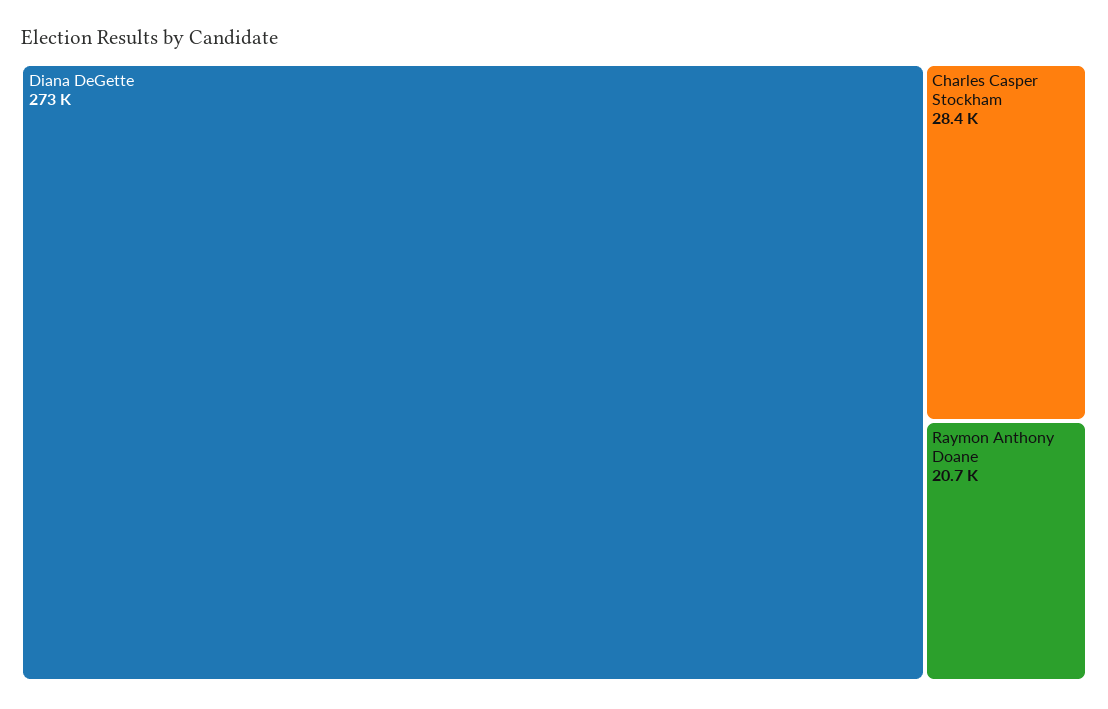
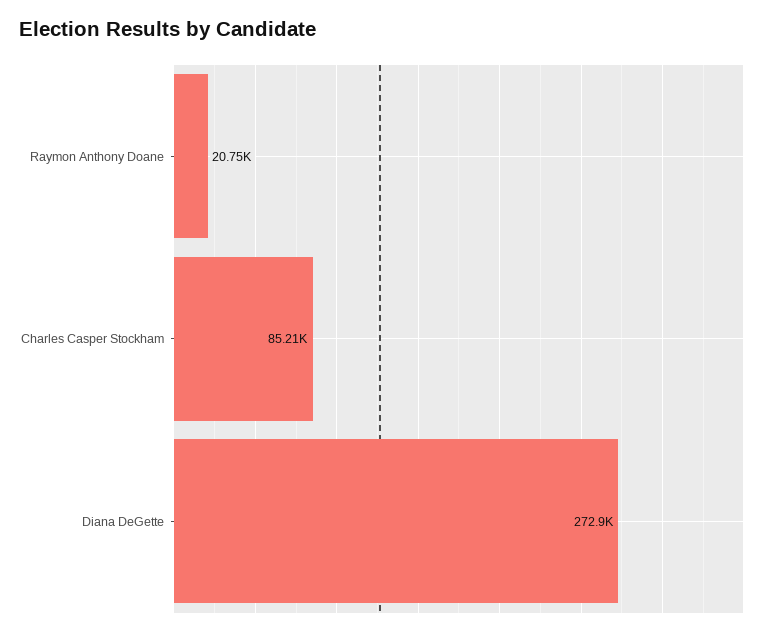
Charles Casper Stockham: 28400 -> 85210

